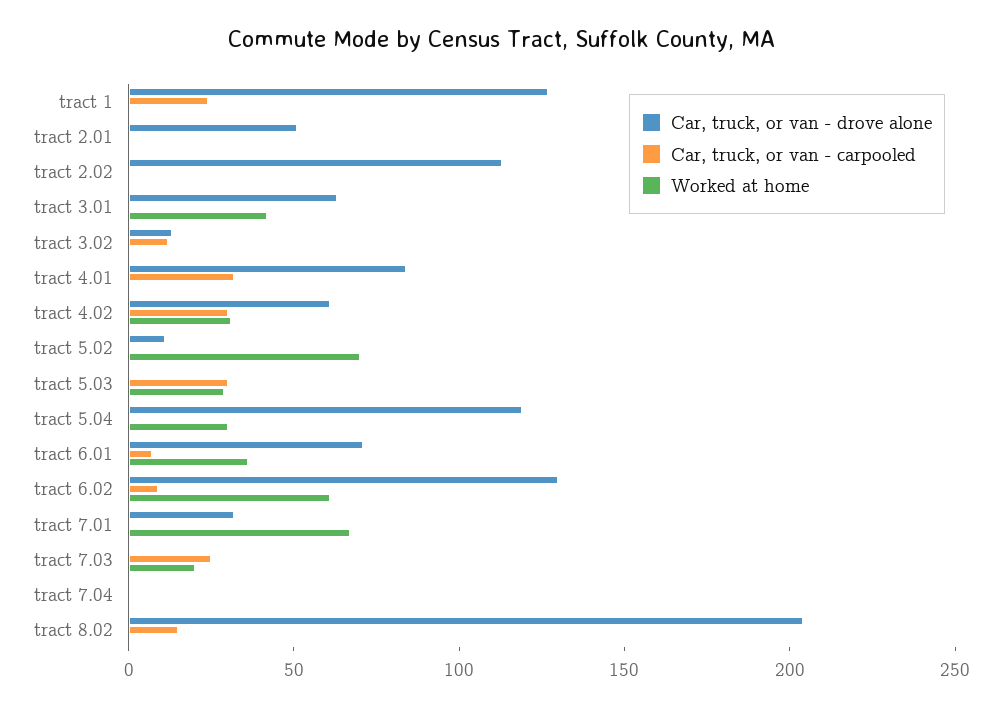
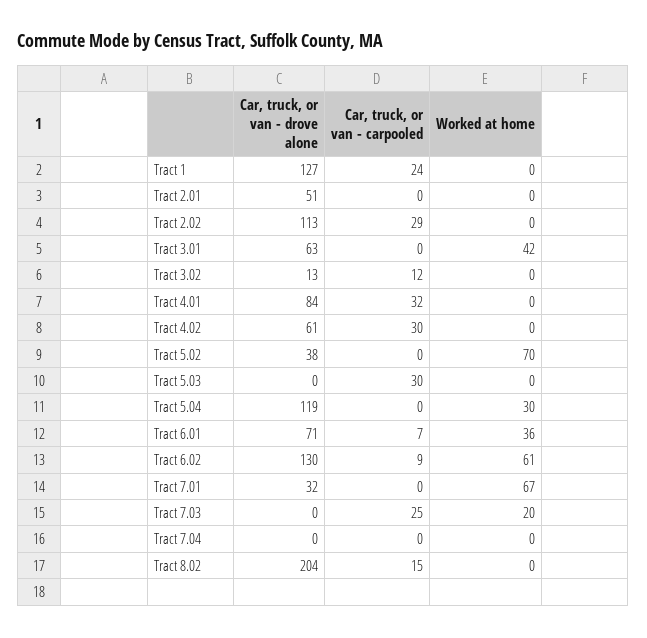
Car, truck, or van - carpooled, tract 2.02: 0 -> 29
Worked at home, tract 4.02: 30 -> 0
Car, truck, or van - drove alone, tract 5.02: 10 -> 38
Worked at home, tract 5.03: 30 -> 0

